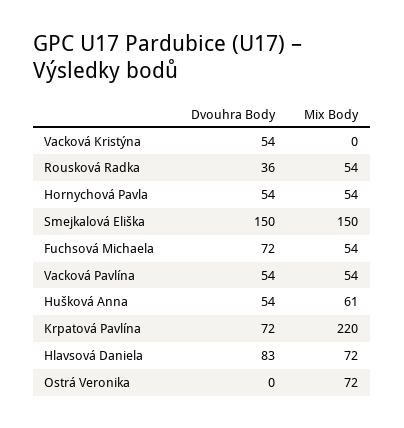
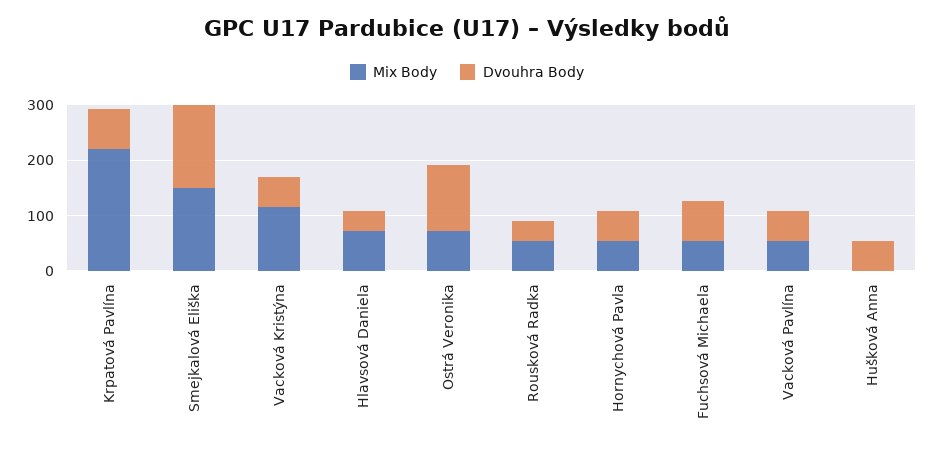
Mix Body, Vacková Kristýna: 0 -> 120
Mix Body, Hušková Anna: 61 -> 0
Dvouhra Body, Hlavsová Daniela: 83 -> 40
Dvouhra Body, Ostrá Veronika: 0 -> 120

